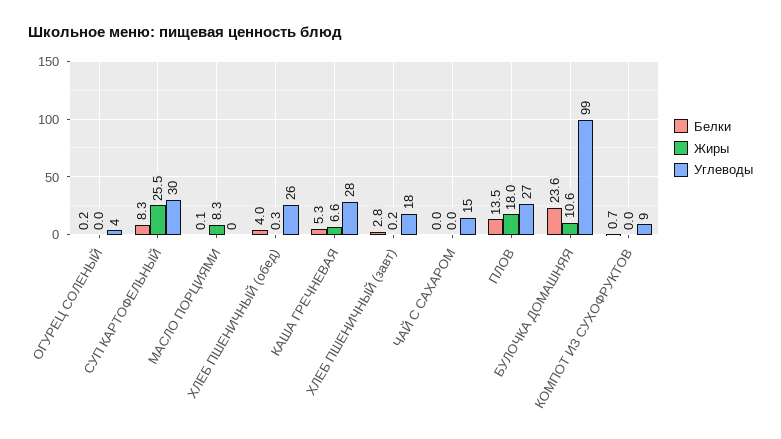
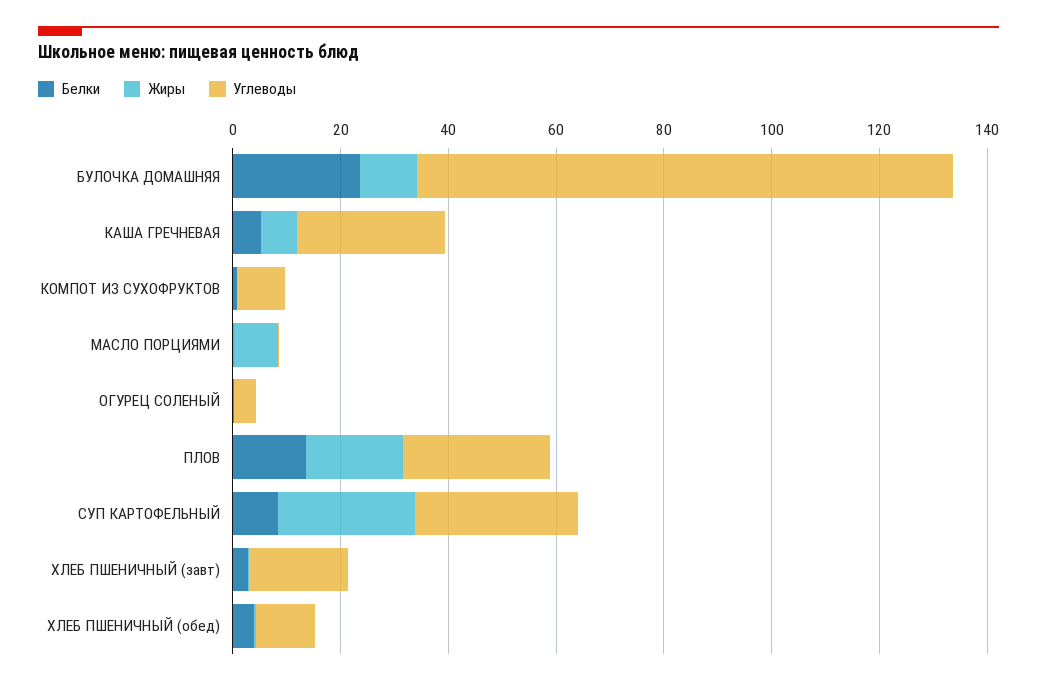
Углеводы, ХЛЕБ ПШЕНИЧНЫЙ (обед): 26 -> 10
Белки, ЧАЙ С САХАРОМ: 0 -> none
Жиры, ЧАЙ С САХАРОМ: 0 -> none
Углеводы, ЧАЙ С САХАРОМ: 15 -> none

